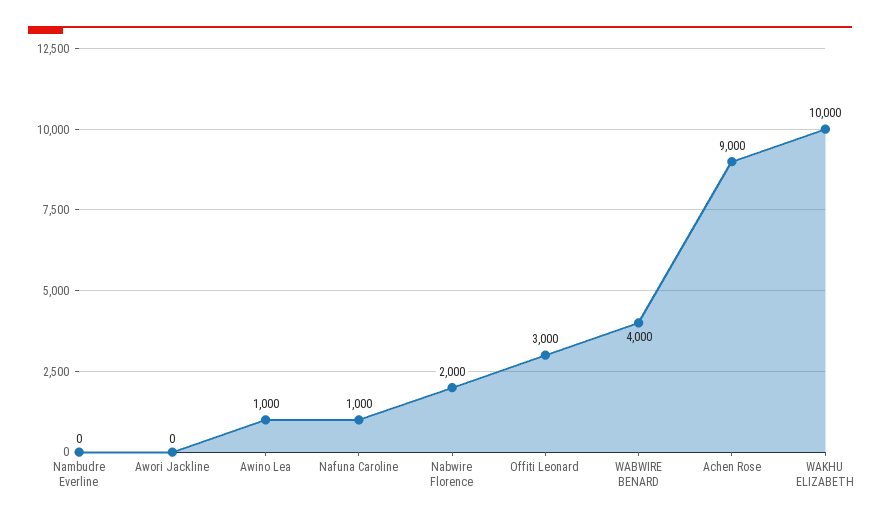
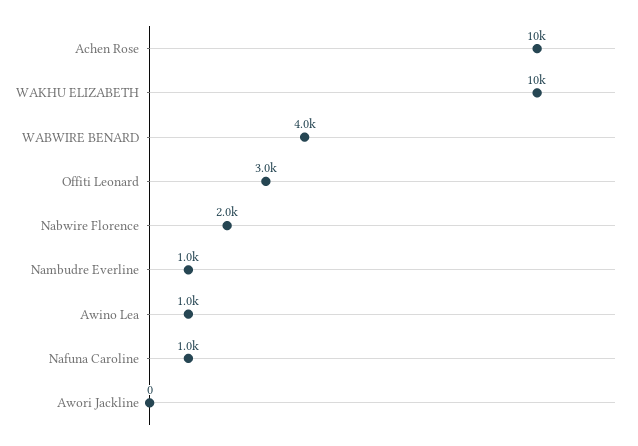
Nambudre Everline: 0 -> 1000
Achen Rose: 9000 -> 10000

